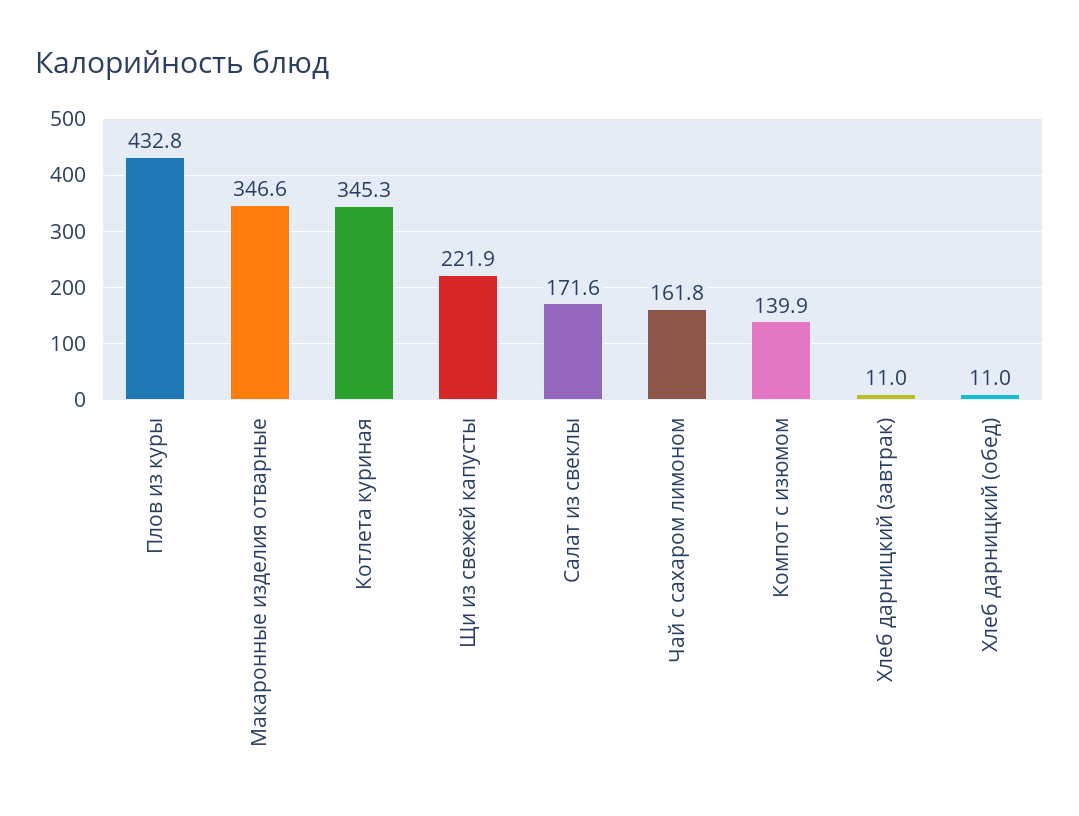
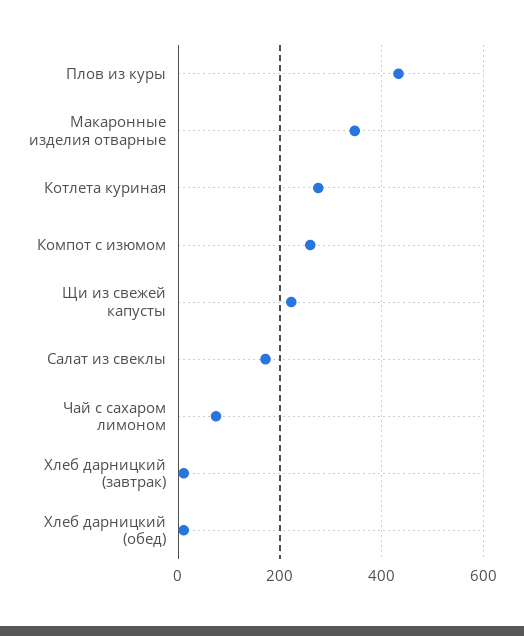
Котлета куриная: 345.3 -> 280
Чай с сахаром лимоном: 161.8 -> 80
Компот с изюмом: 139.9 -> 260

